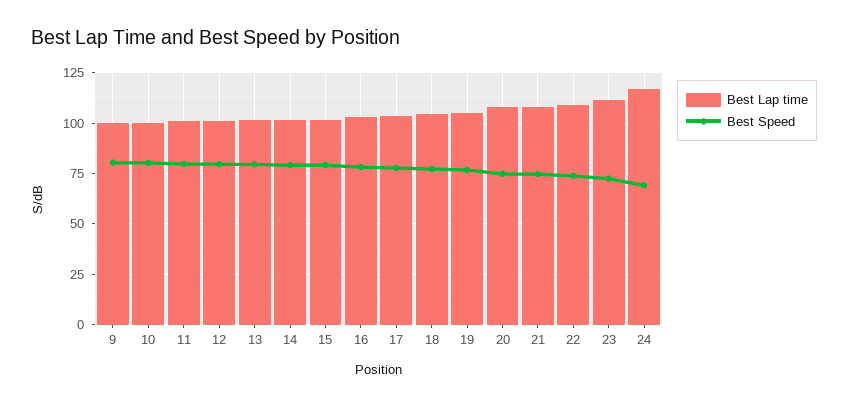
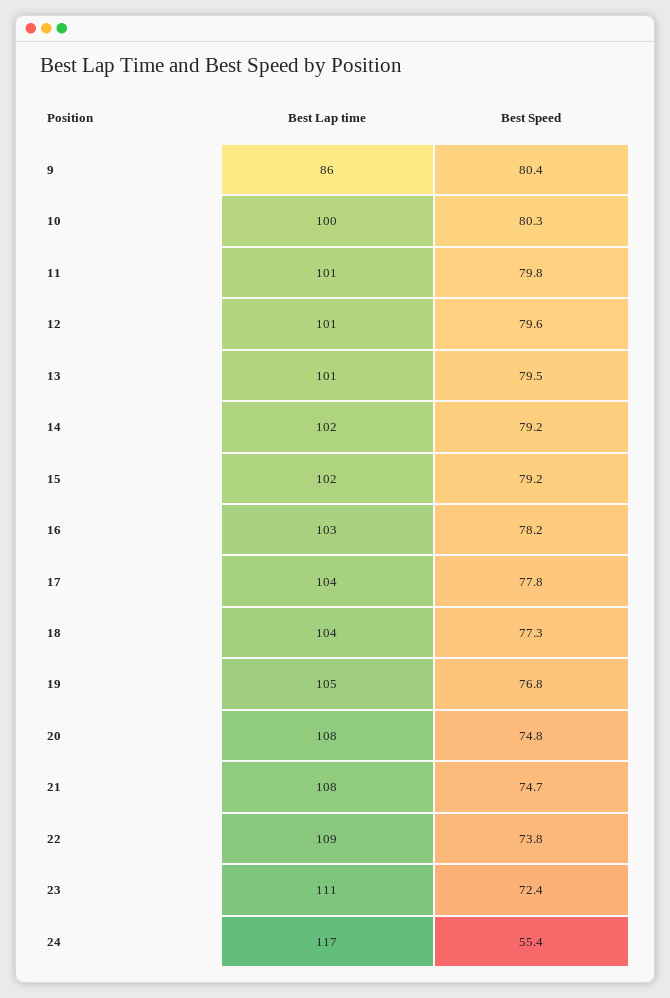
Best Lap time, 9: 100 -> 86
Best Speed, 24: 70 -> 55.4

